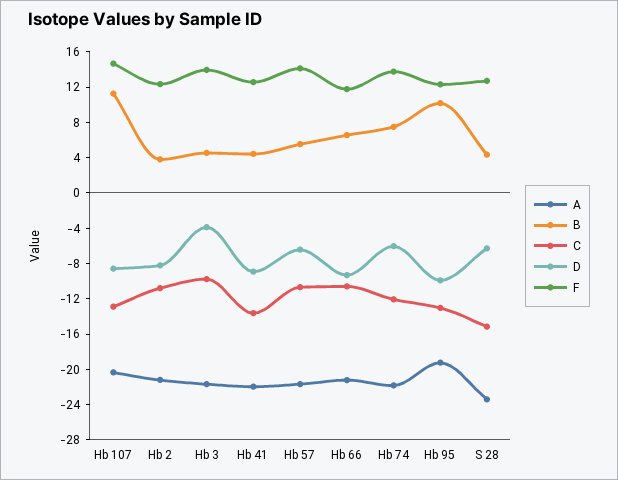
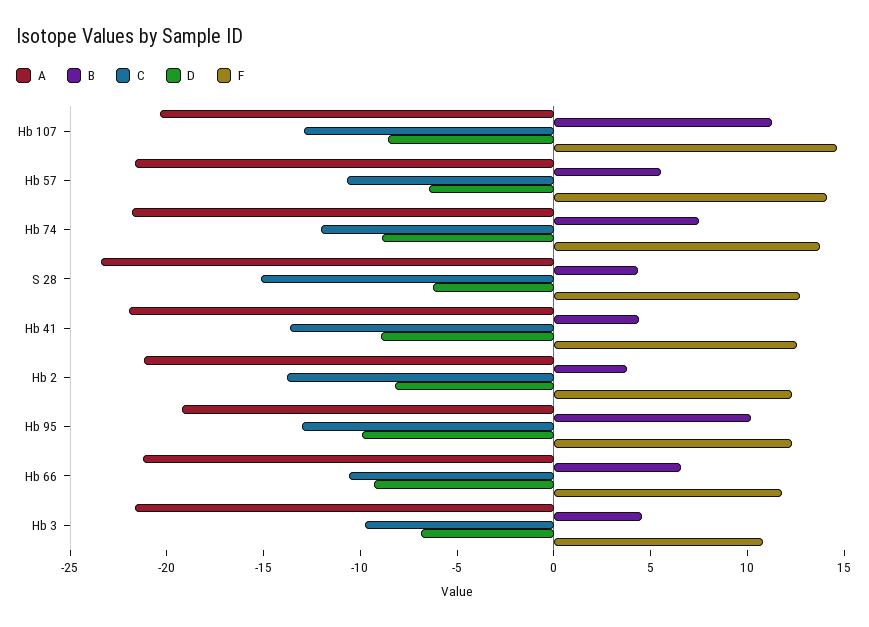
C, Hb 2: -11 -> -14
D, Hb 3: -4 -> -7
F, Hb 3: 14 -> 11
D, Hb 74: -6 -> -9

